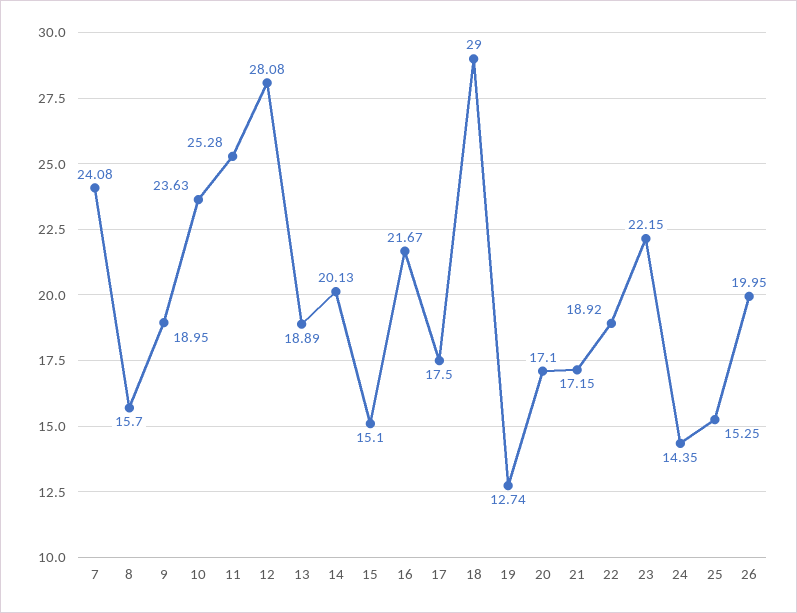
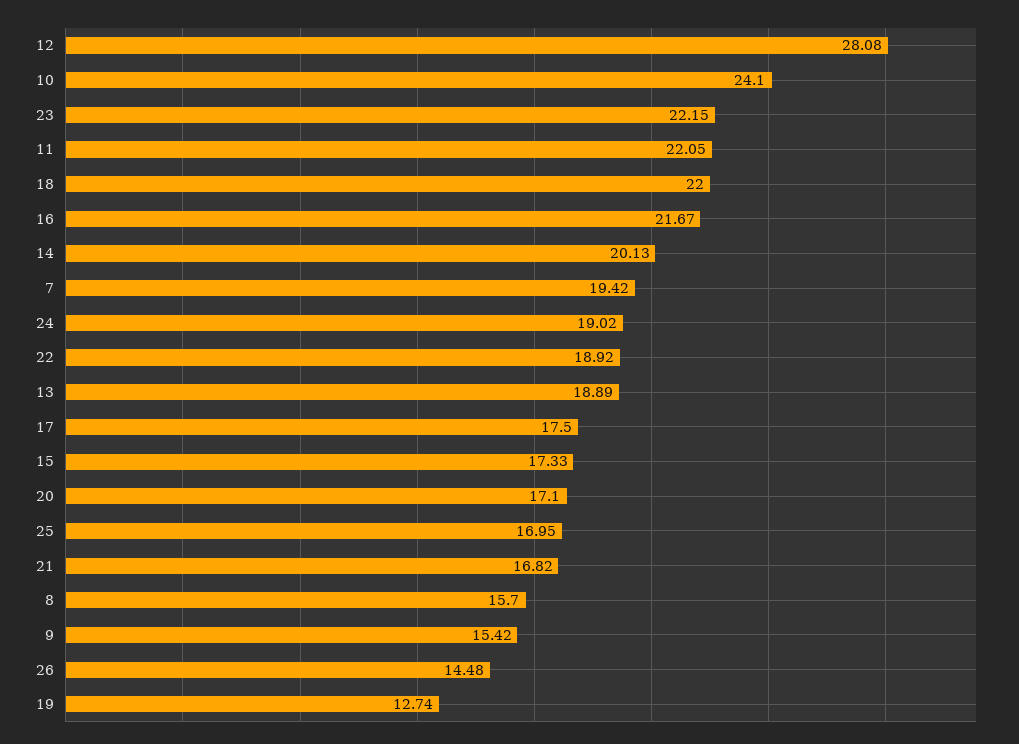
7: 24.08 -> 19.42
9: 18.95 -> 15.42
10: 23.63 -> 24.1
11: 25.28 -> 22.05
15: 15.1 -> 17.33
18: 29 -> 22
21: 17.15 -> 16.82
24: 14.35 -> 19.02
25: 15.25 -> 16.95
26: 19.95 -> 14.48

